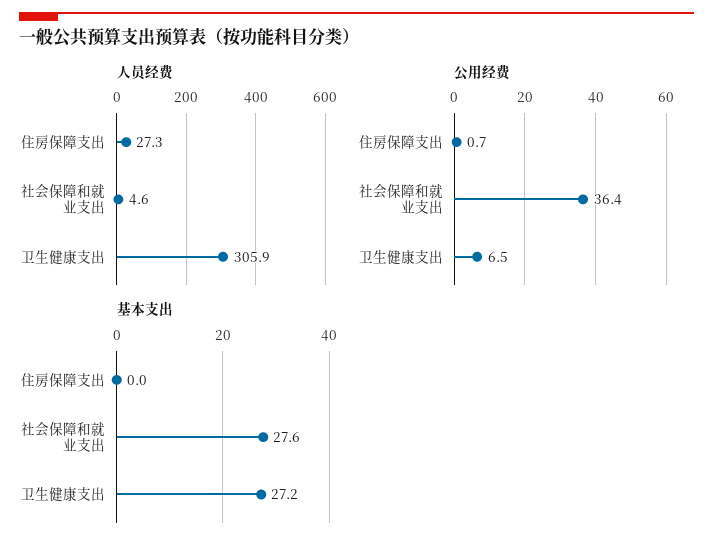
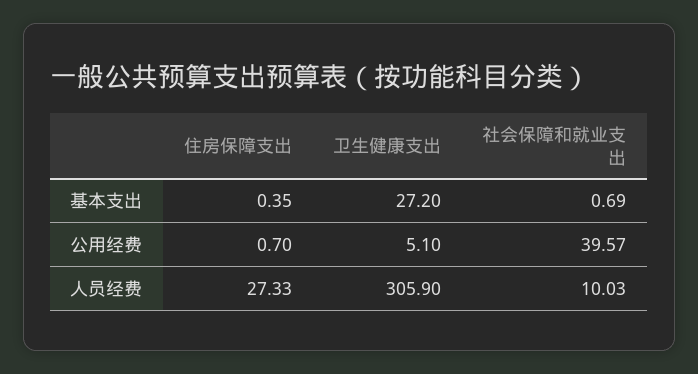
人员经费, 社会保障和就业支出: 4.6 -> 10.03
公用经费, 社会保障和就业支出: 36.4 -> 39.57
公用经费, 卫生健康支出: 6.5 -> 5.1
基本支出, 住房保障支出: 0 -> 0.35
基本支出, 社会保障和就业支出: 27.6 -> 0.69

